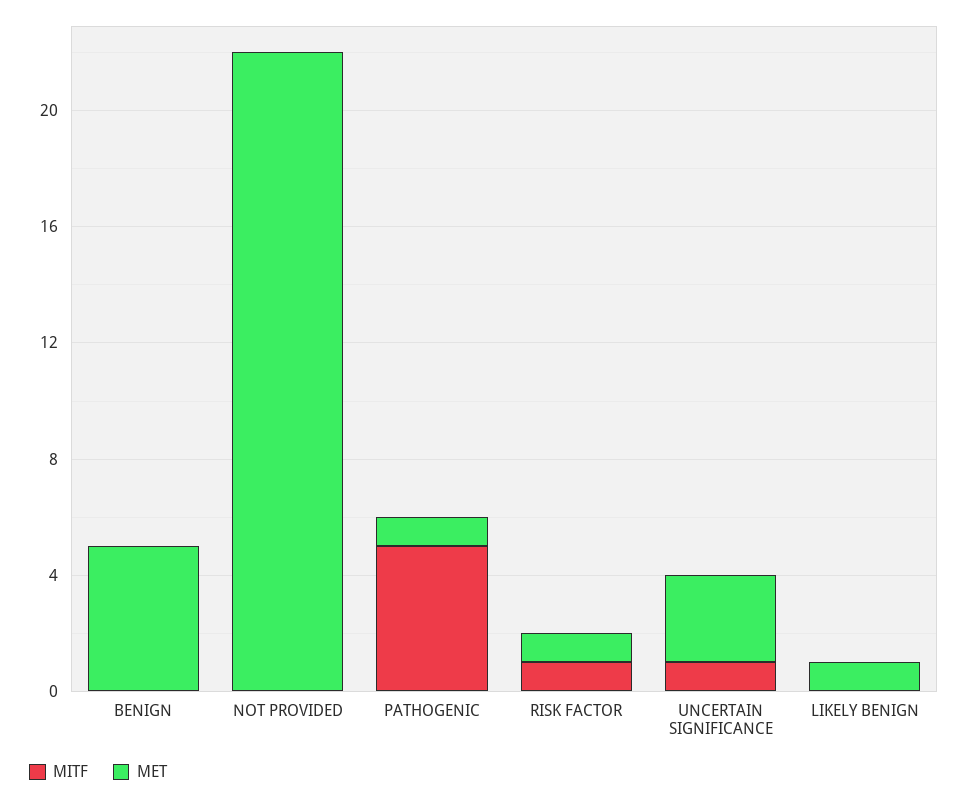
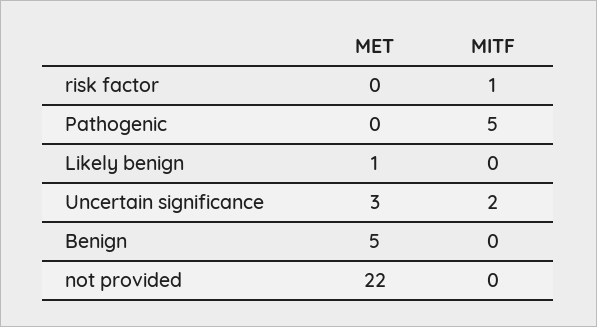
MET, PATHOGENIC: 1 -> 0
MET, RISK FACTOR: 1 -> 0
MITF, UNCERTAIN SIGNIFICANCE: 1 -> 2

